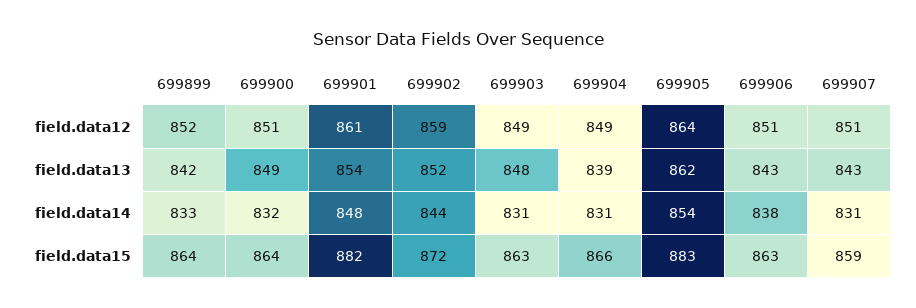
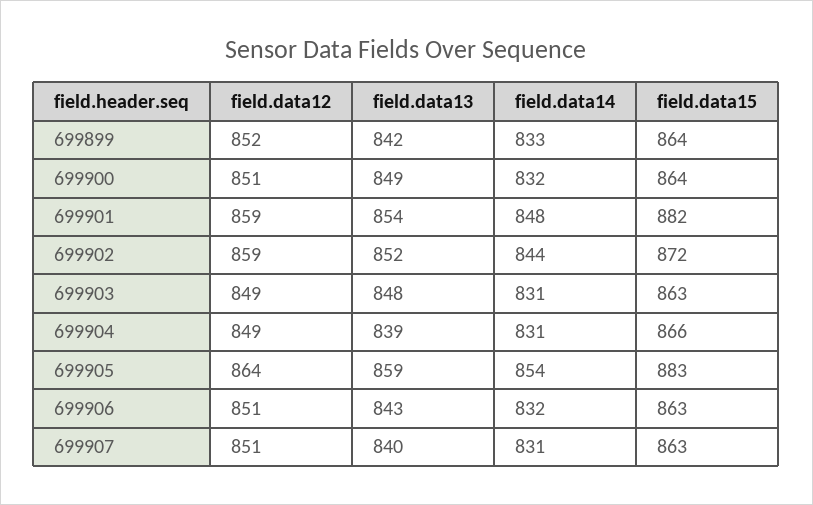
699901, field.data12: 861 -> 859
699905, field.data13: 862 -> 859
699907, field.data13: 843 -> 840
699906, field.data14: 838 -> 832
699907, field.data15: 859 -> 863

